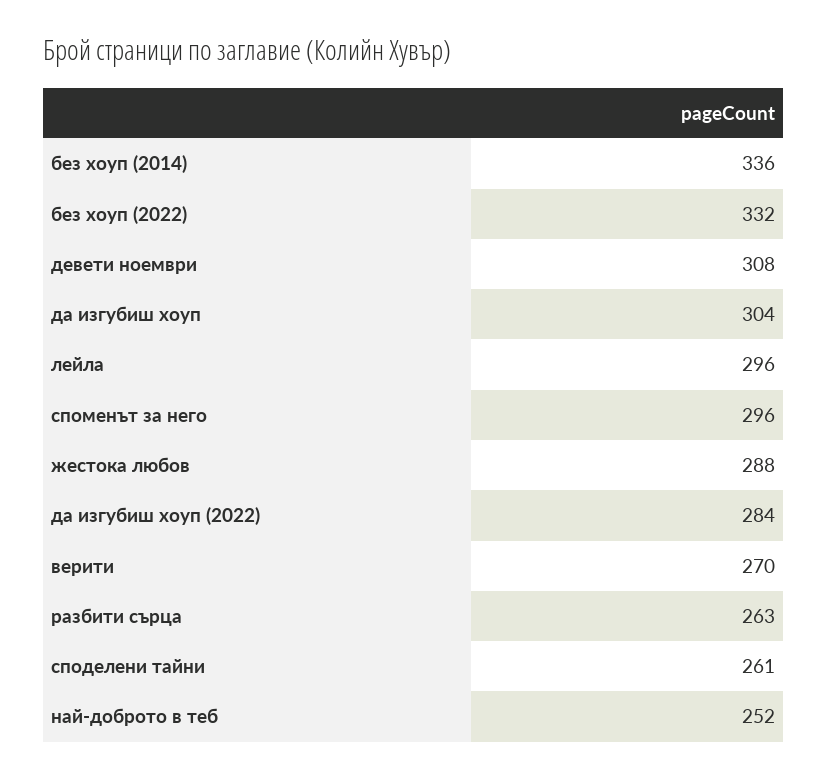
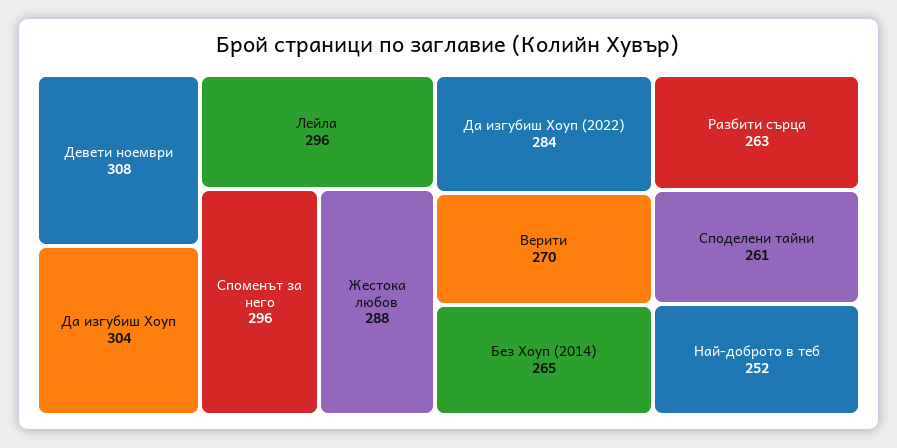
без хоуп (2014): 336 -> 265
без хоуп (2022): 332 -> none

